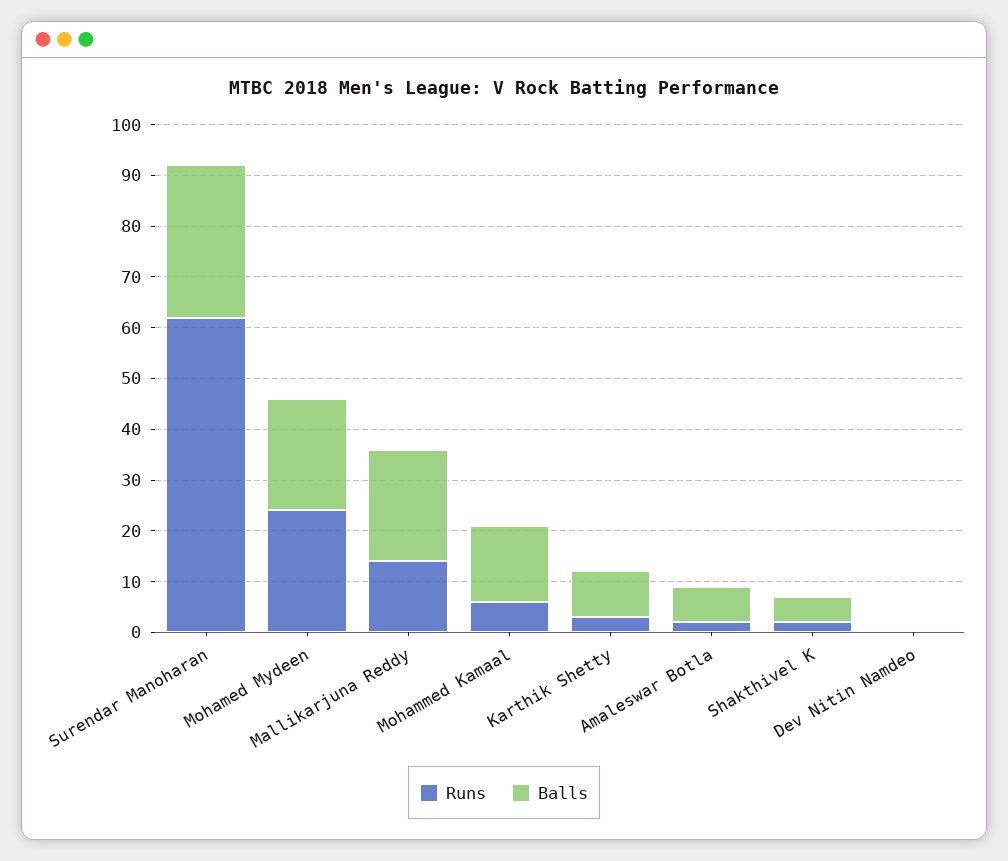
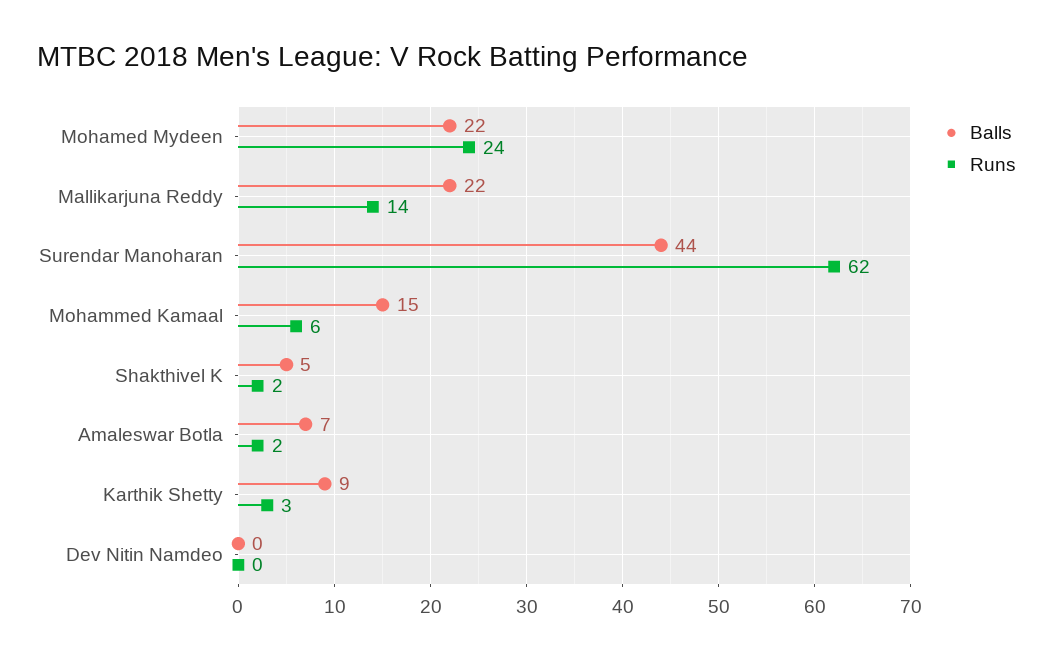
Balls, Surendar Manoharan: 30 -> 44

